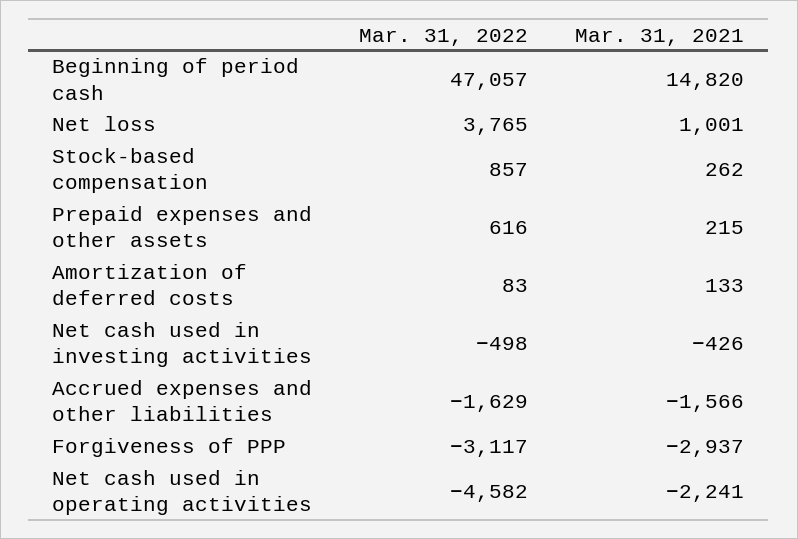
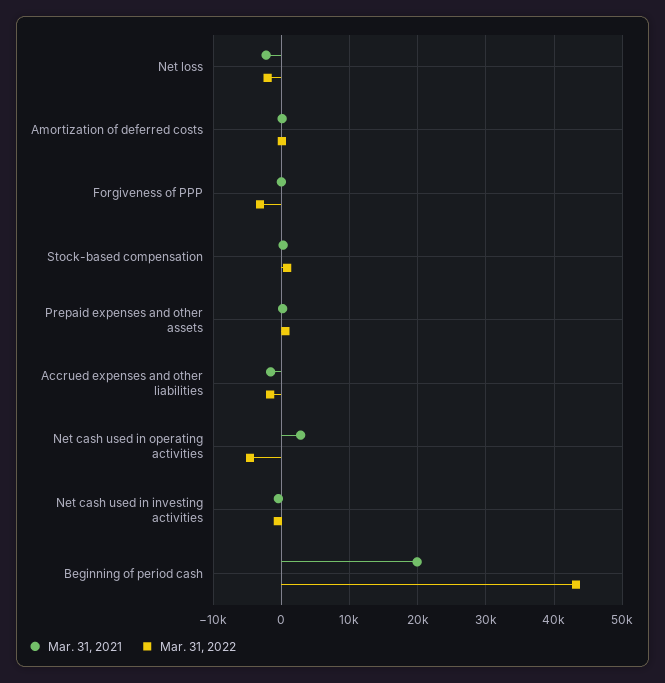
Mar. 31, 2022, Beginning of period cash: 47057 -> 43000
Mar. 31, 2021, Beginning of period cash: 14820 -> 20000
Mar. 31, 2022, Net loss: 3765 -> -2000
Mar. 31, 2021, Net loss: 1001 -> -2000
Mar. 31, 2021, Forgiveness of PPP: -2937 -> 0
Mar. 31, 2021, Net cash used in operating activities: -2241 -> 3000

